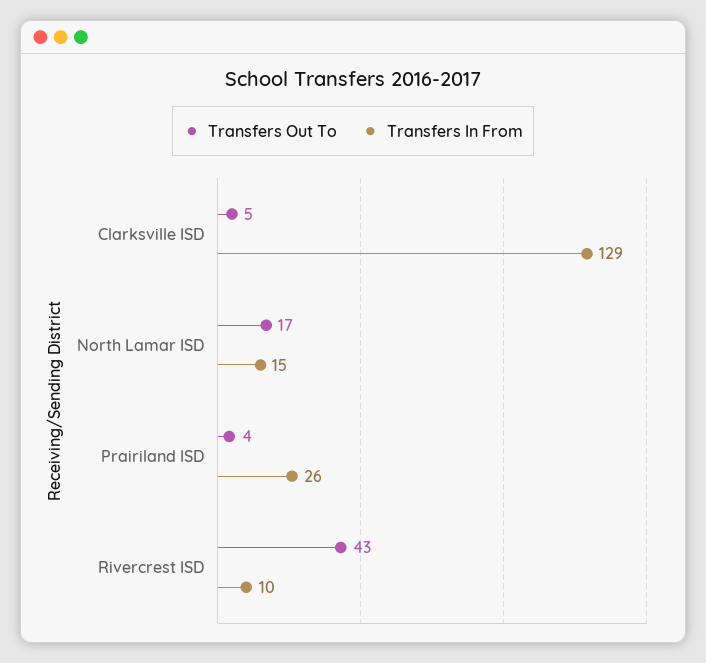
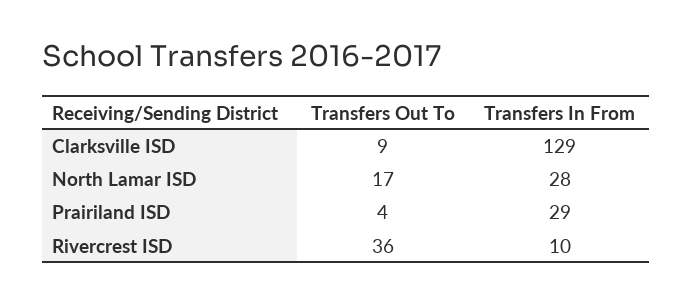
Transfers Out To, Clarksville ISD: 5 -> 9
Transfers In From, North Lamar ISD: 15 -> 28
Transfers In From, Prairiland ISD: 26 -> 29
Transfers Out To, Rivercrest ISD: 43 -> 36

